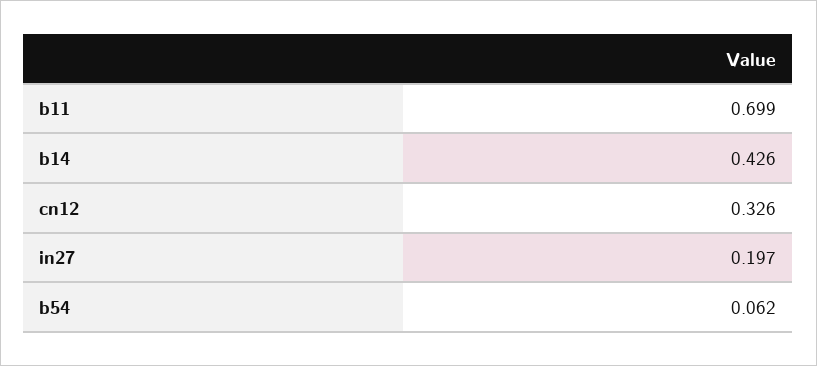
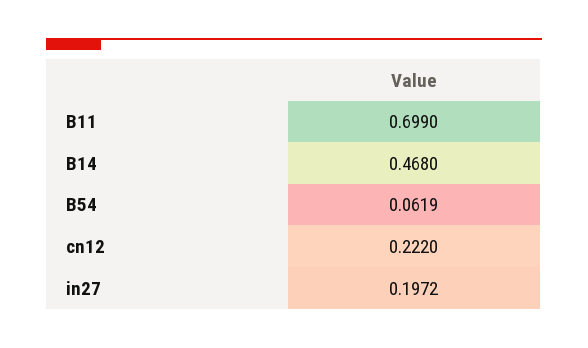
b14: 0.426 -> 0.468
cn12: 0.326 -> 0.222

